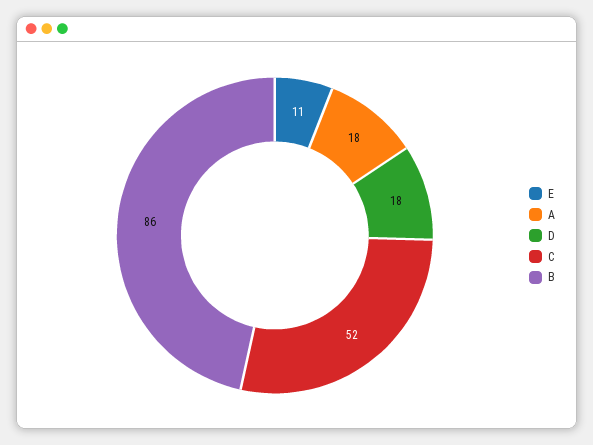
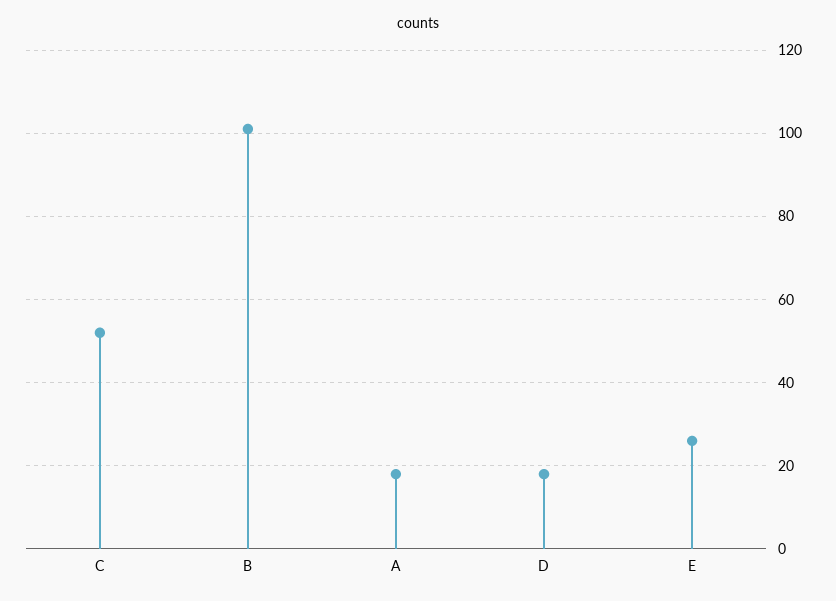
E: 11 -> 25
B: 86 -> 100

